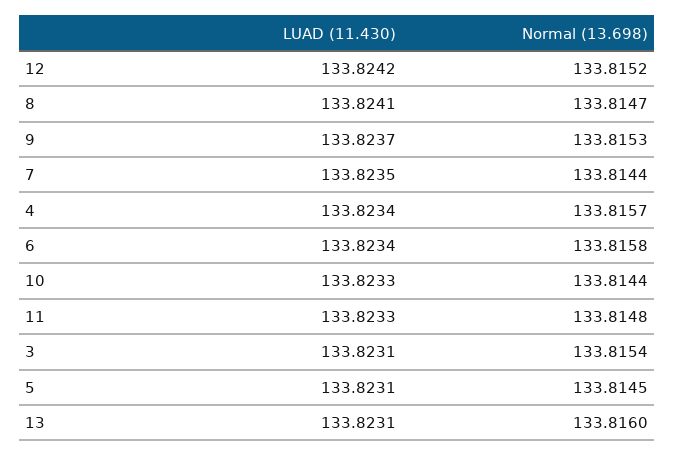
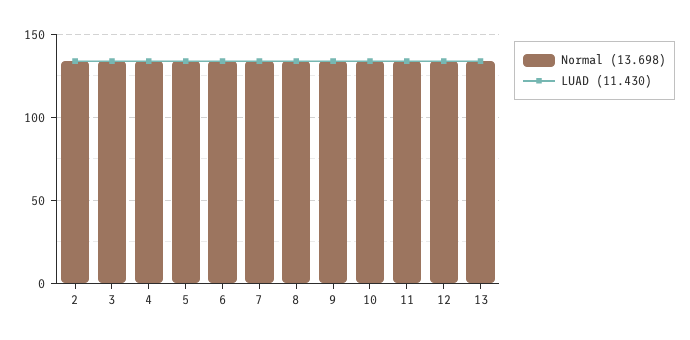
Normal (13.698), 2: none -> 135
LUAD (11.430), 2: none -> 135

